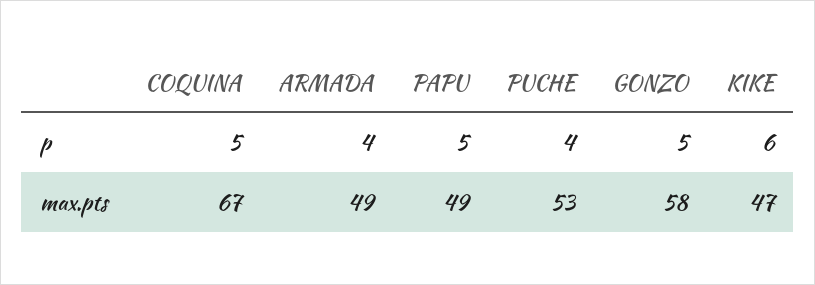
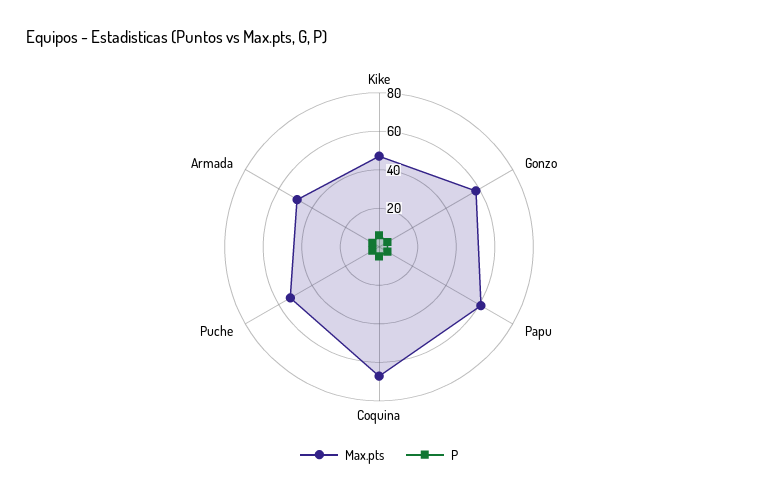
max.pts, PAPU: 49 -> 60

